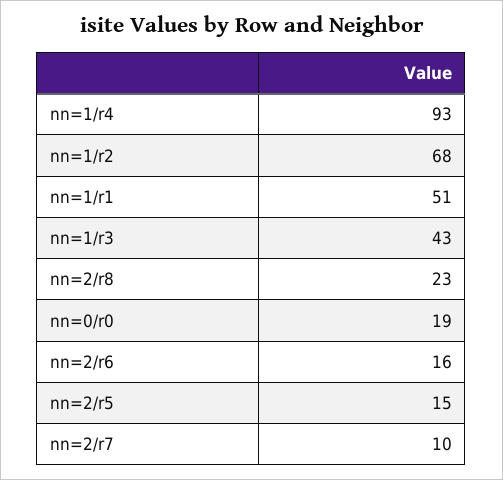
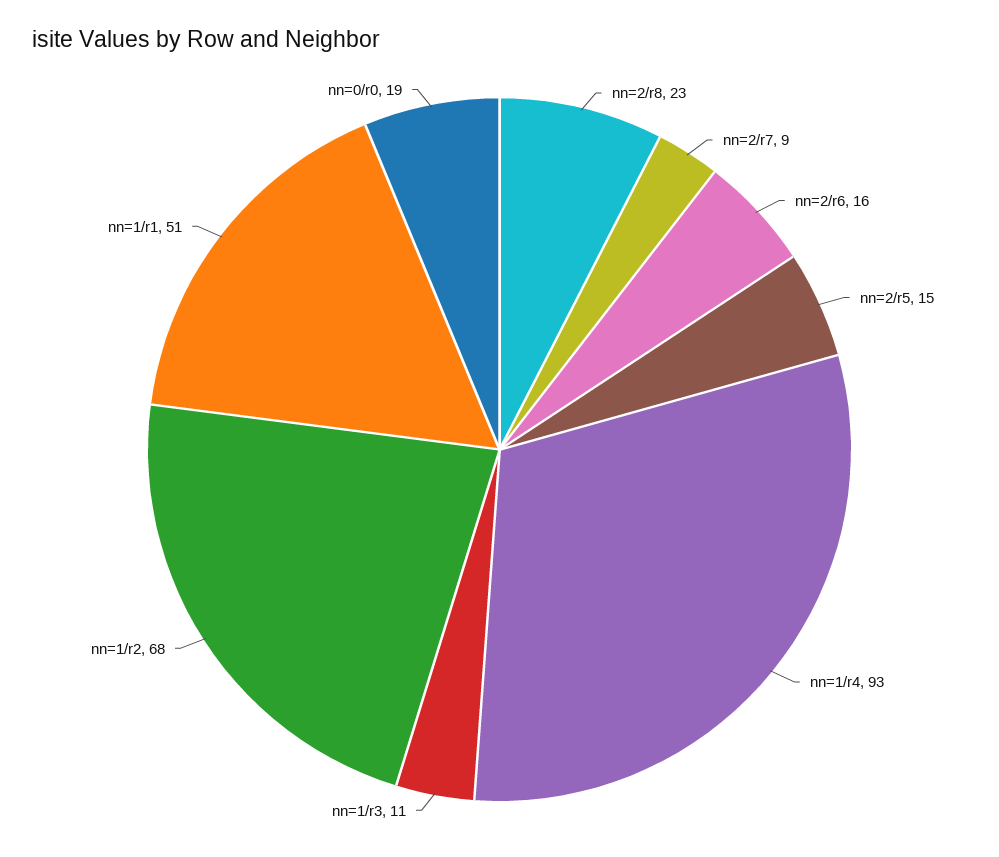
nn=1/r3: 43 -> 11
nn=2/r7: 10 -> 9

